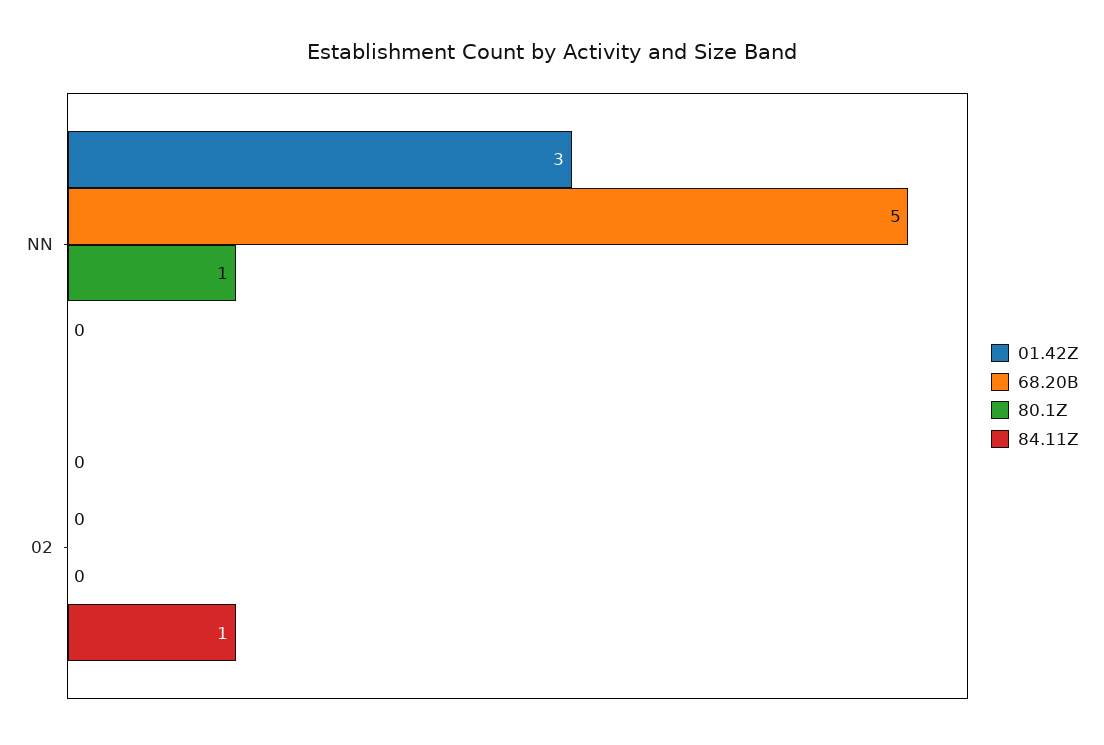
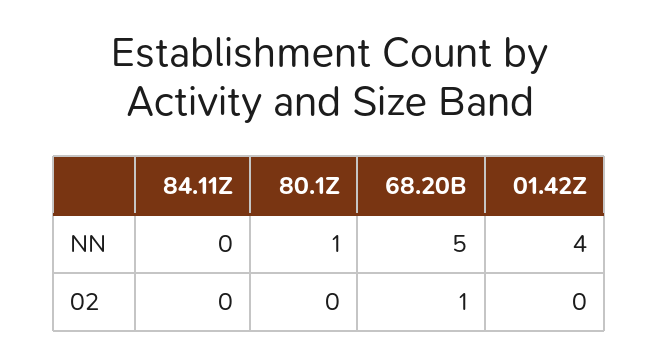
01.42Z, NN: 3 -> 4
68.20B, 02: 0 -> 1
84.11Z, 02: 1 -> 0

